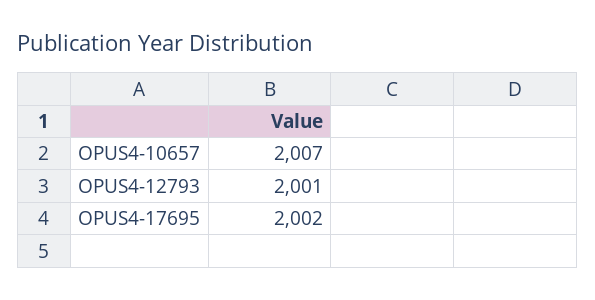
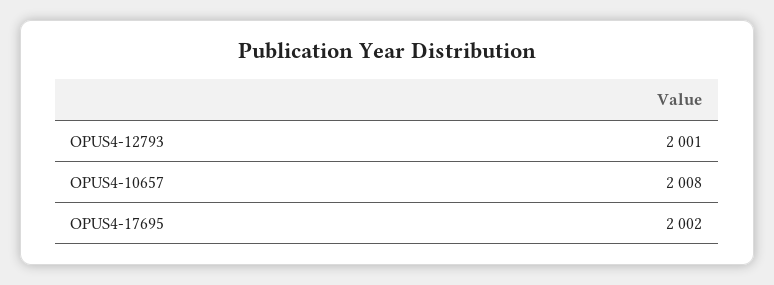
OPUS4-10657: 2007 -> 2008

